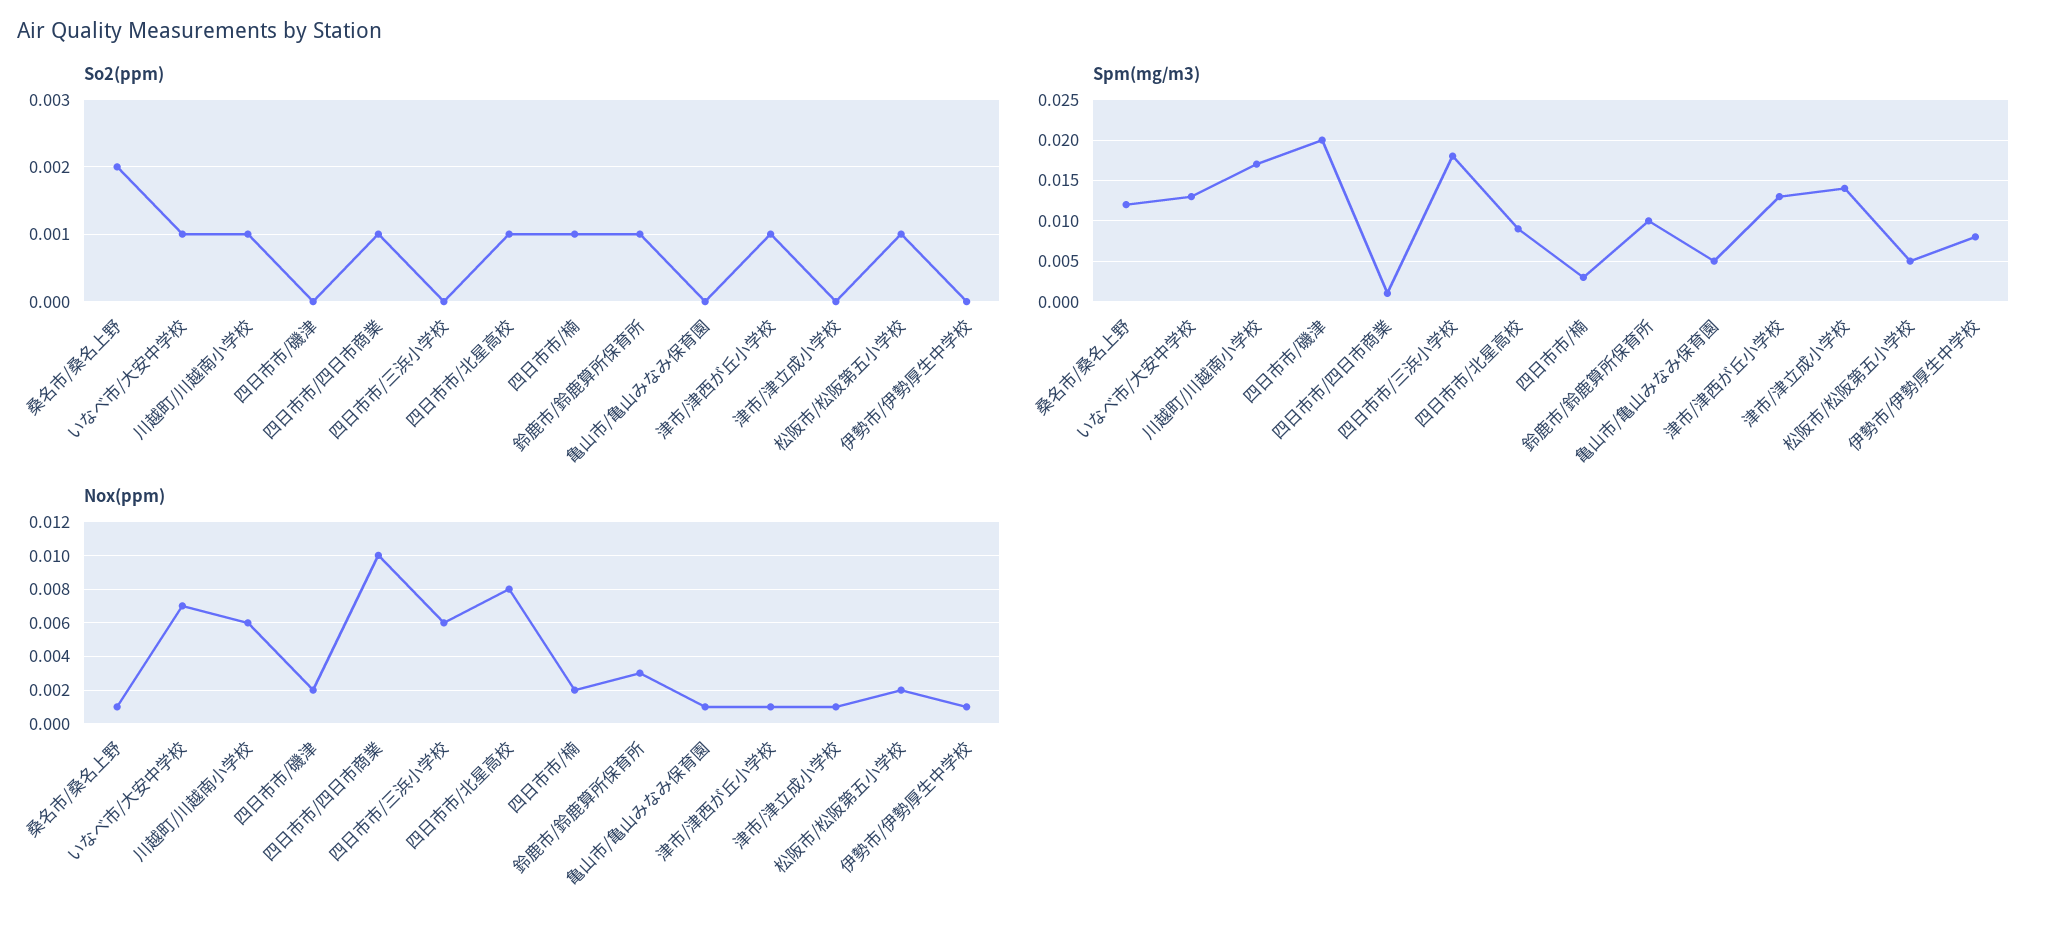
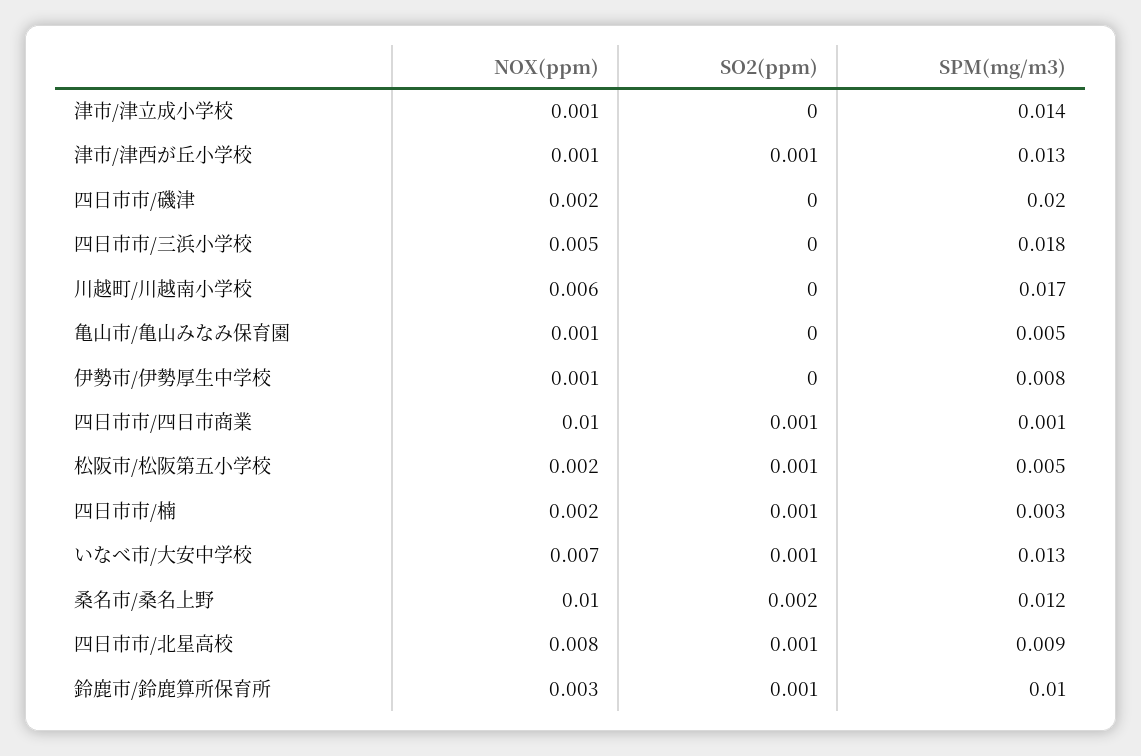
So2(ppm), 川越町/川越南小学校: 0.001 -> 0
Nox(ppm), 桑名市/桑名上野: 0.001 -> 0.01
Nox(ppm), 四日市市/三浜小学校: 0.006 -> 0.005

